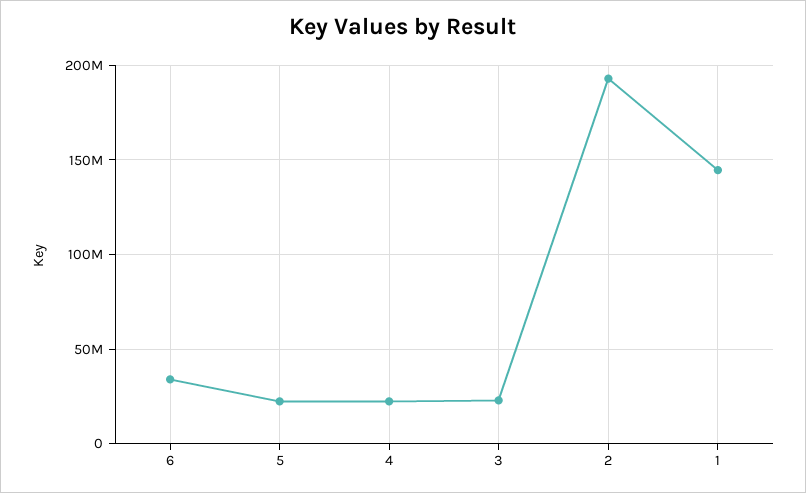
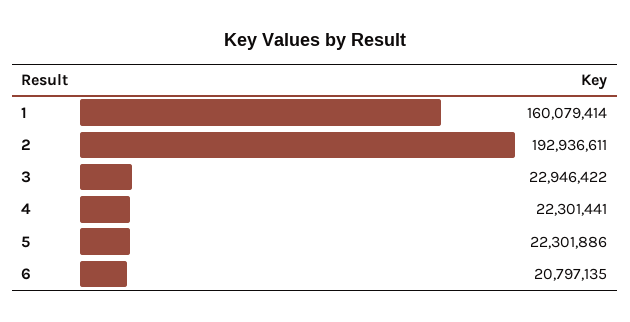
6: 35000000 -> 20797135
1: 145000000 -> 160079414

